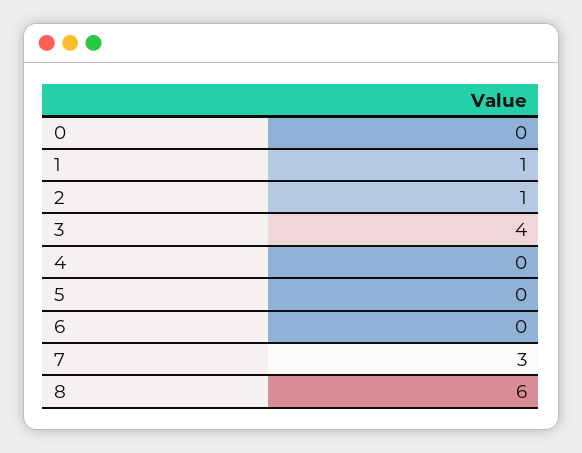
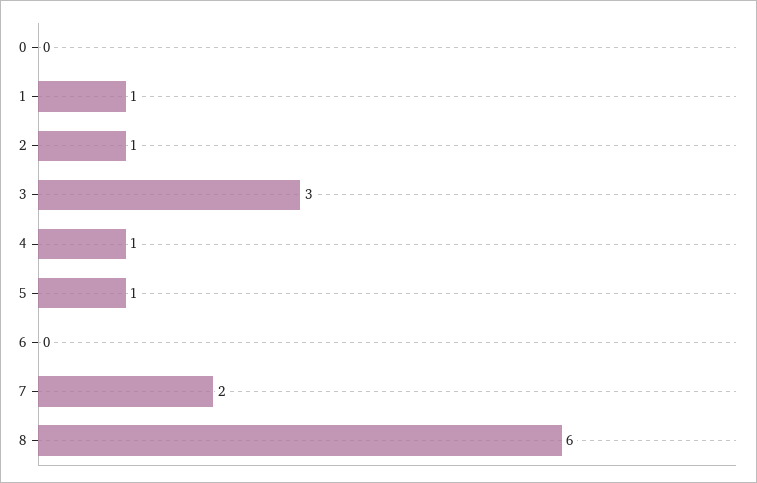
3: 4 -> 3
4: 0 -> 1
5: 0 -> 1
7: 3 -> 2

